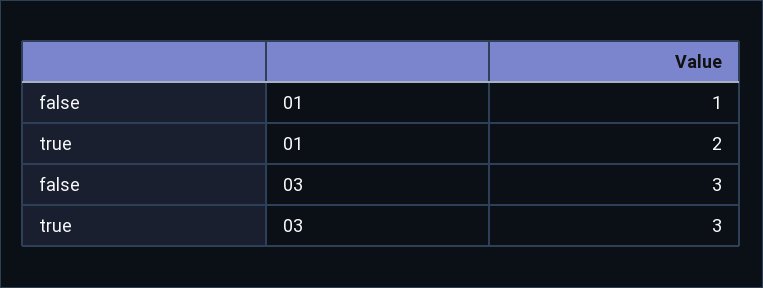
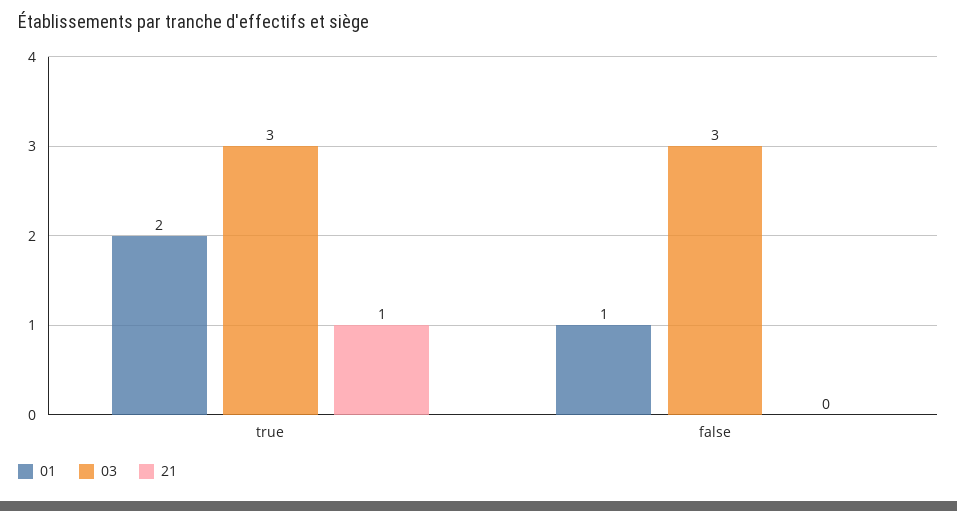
21, true: none -> 1
21, false: none -> 0

